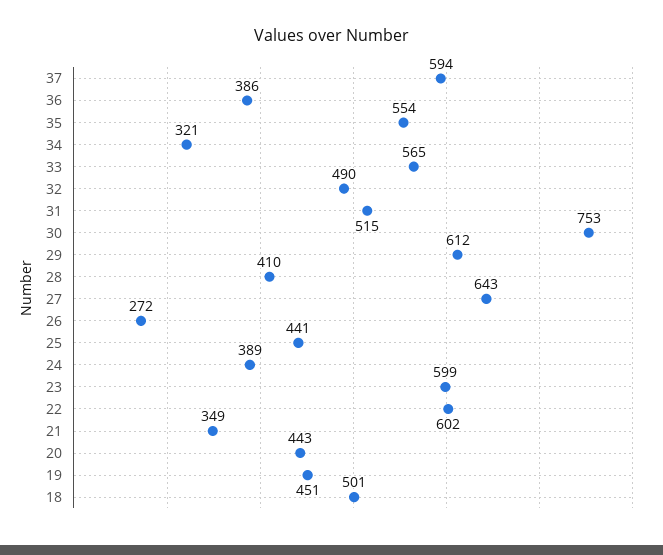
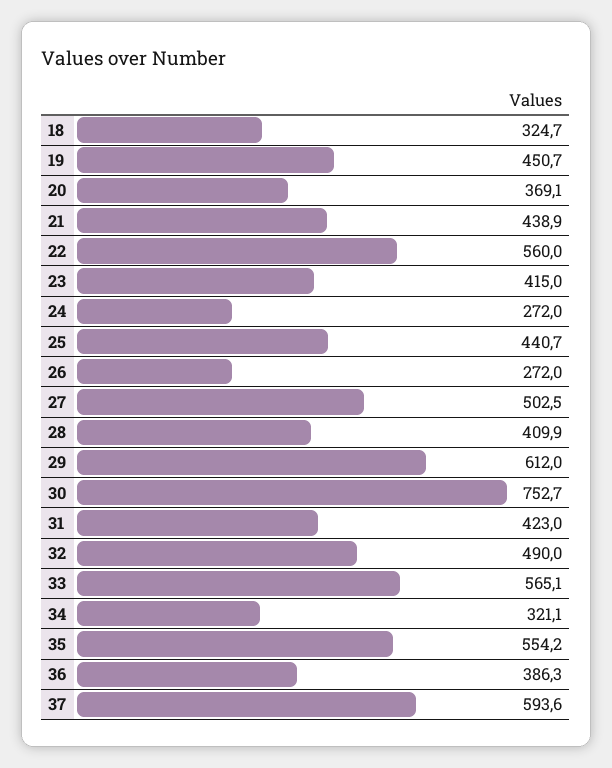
31: 515 -> 423
27: 643 -> 502.5
24: 389 -> 272
23: 599 -> 415
22: 602 -> 560
21: 349 -> 438.9
20: 443 -> 369.1
18: 501 -> 324.7

